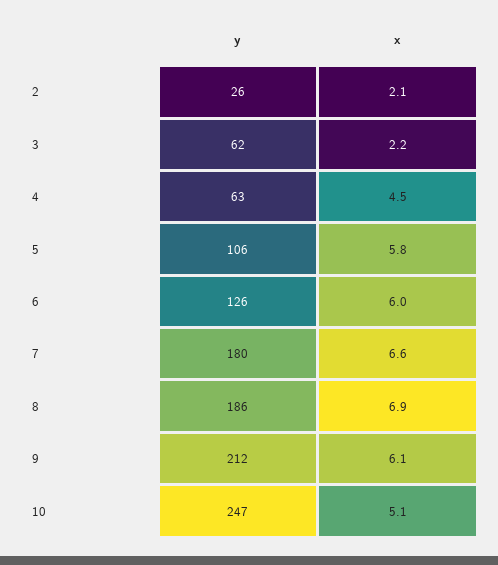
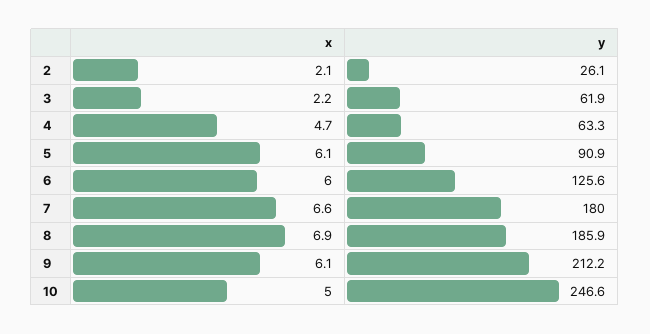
x, 4: 4.5 -> 4.7
y, 5: 106 -> 90.9
x, 5: 5.8 -> 6.1
x, 10: 5.1 -> 5

